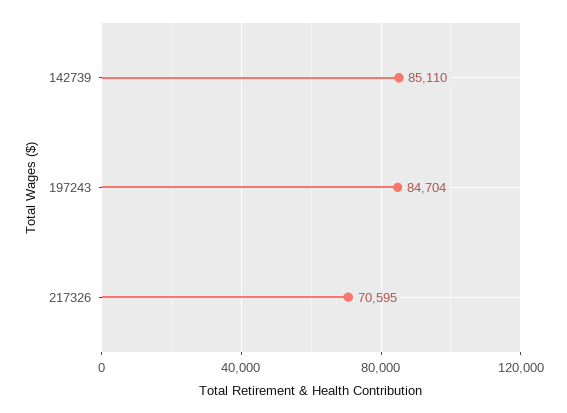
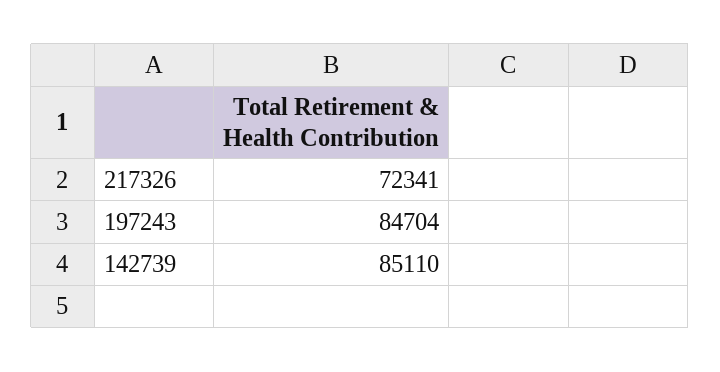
217326: 70595 -> 72341

